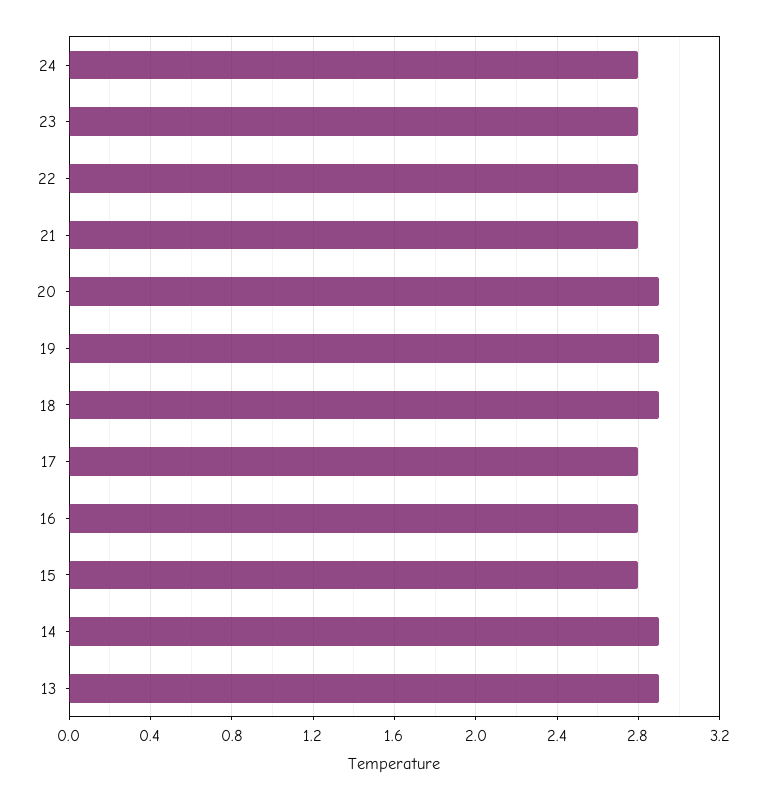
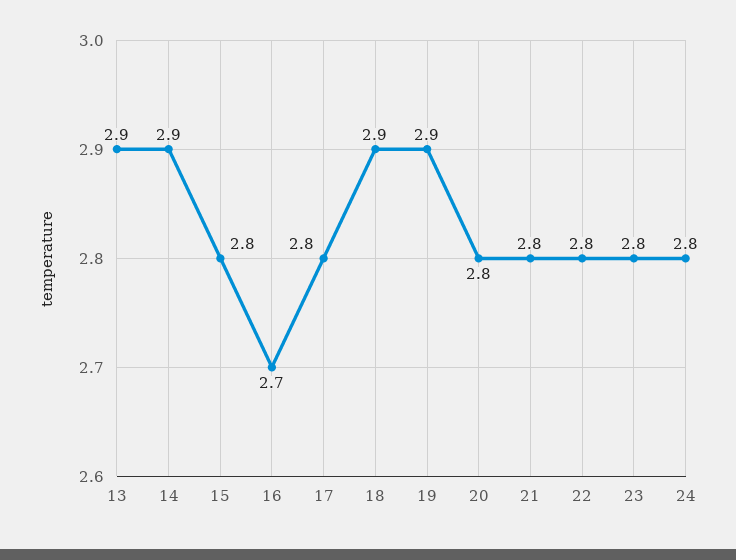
20: 2.9 -> 2.8
16: 2.8 -> 2.7

